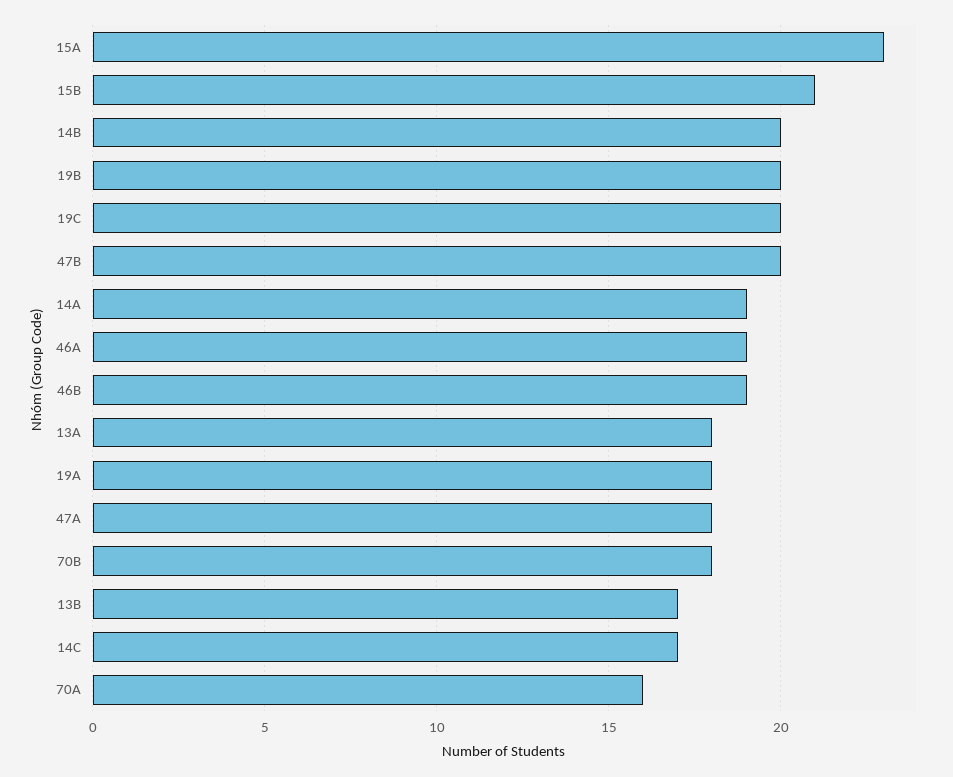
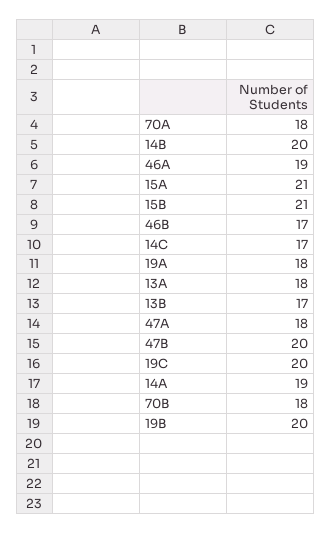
15A: 23 -> 21
46B: 19 -> 17
70A: 16 -> 18

